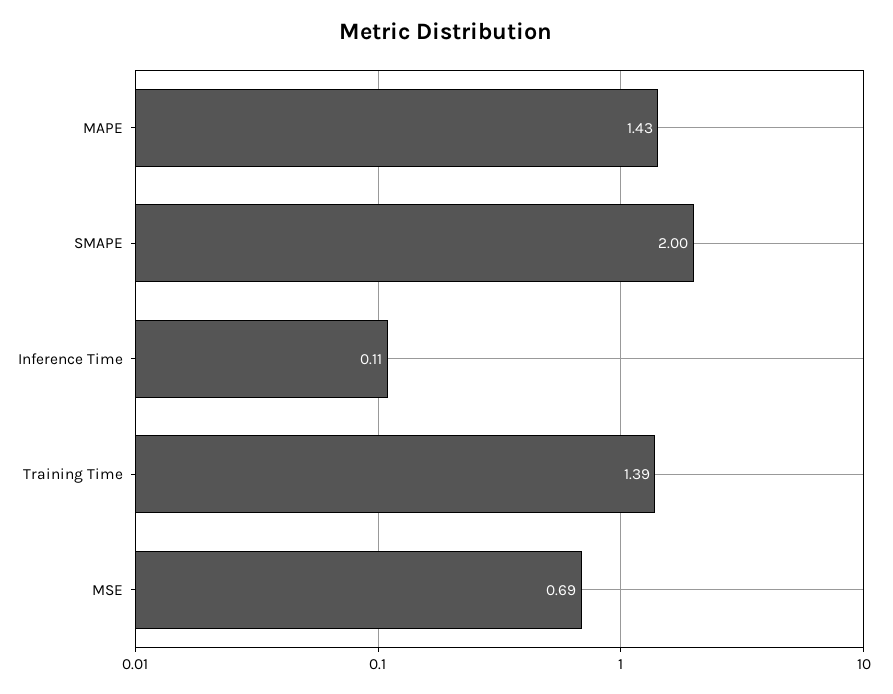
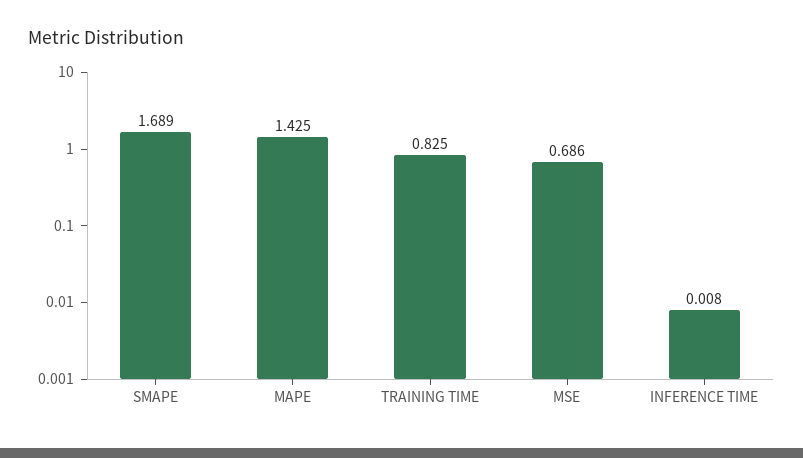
SMAPE: 2 -> 1.689
Inference Time: 0.11 -> 0.008
Training Time: 1.39 -> 0.825

